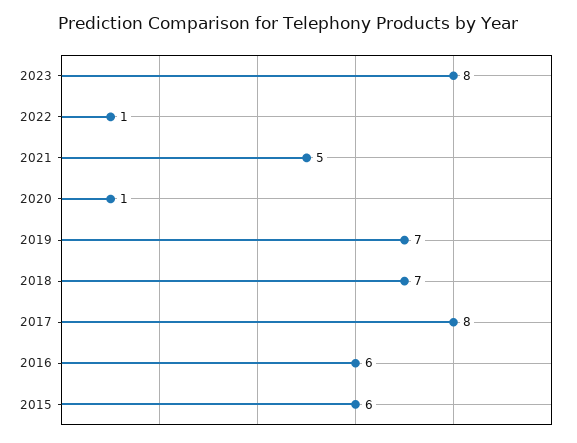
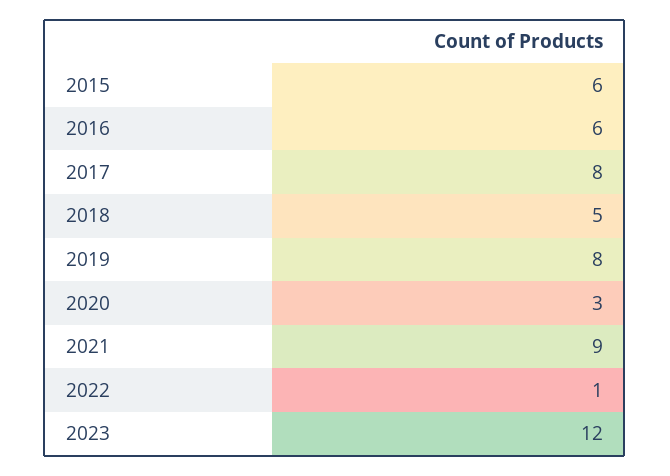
2023: 8 -> 12
2021: 5 -> 9
2020: 1 -> 3
2019: 7 -> 8
2018: 7 -> 5

